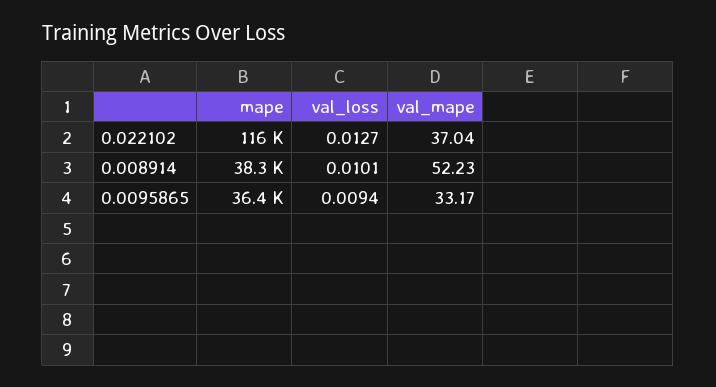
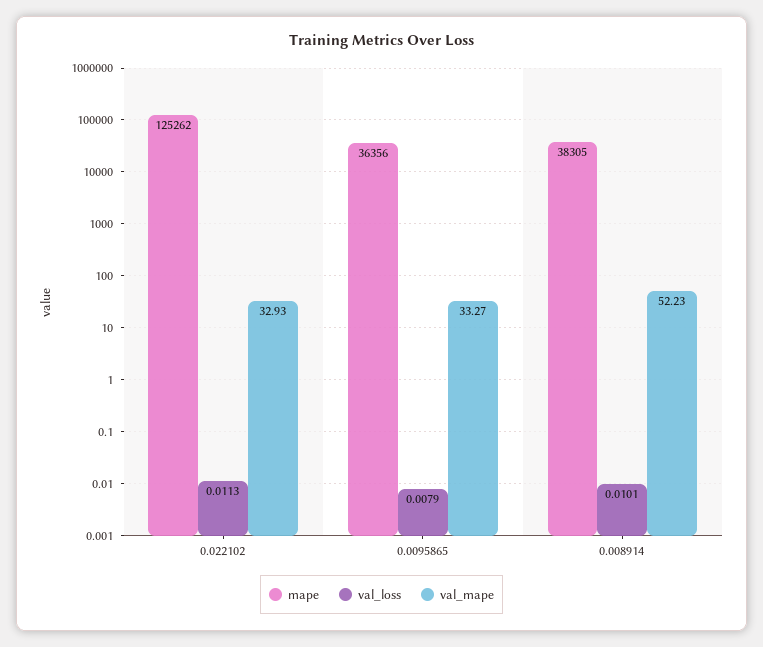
mape, 0.022102: 116000 -> 125262
val_loss, 0.022102: 0.0127 -> 0.0113
val_mape, 0.022102: 37.04 -> 32.93
val_loss, 0.0095865: 0.0094 -> 0.0079
val_mape, 0.0095865: 33.17 -> 33.27

